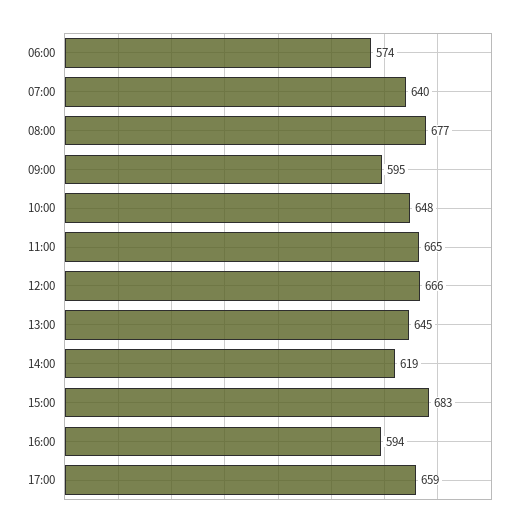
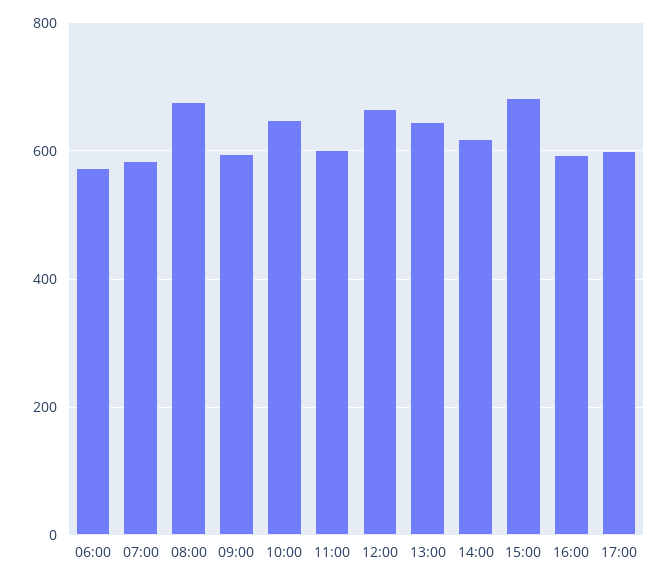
07:00: 640 -> 580
11:00: 665 -> 600
17:00: 659 -> 600

